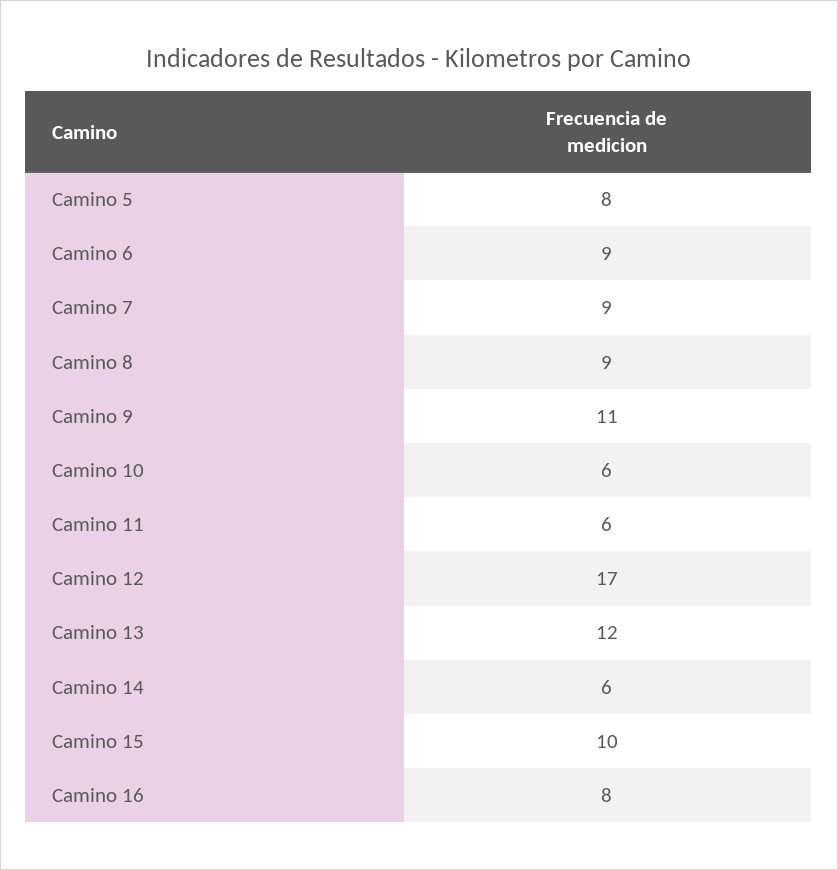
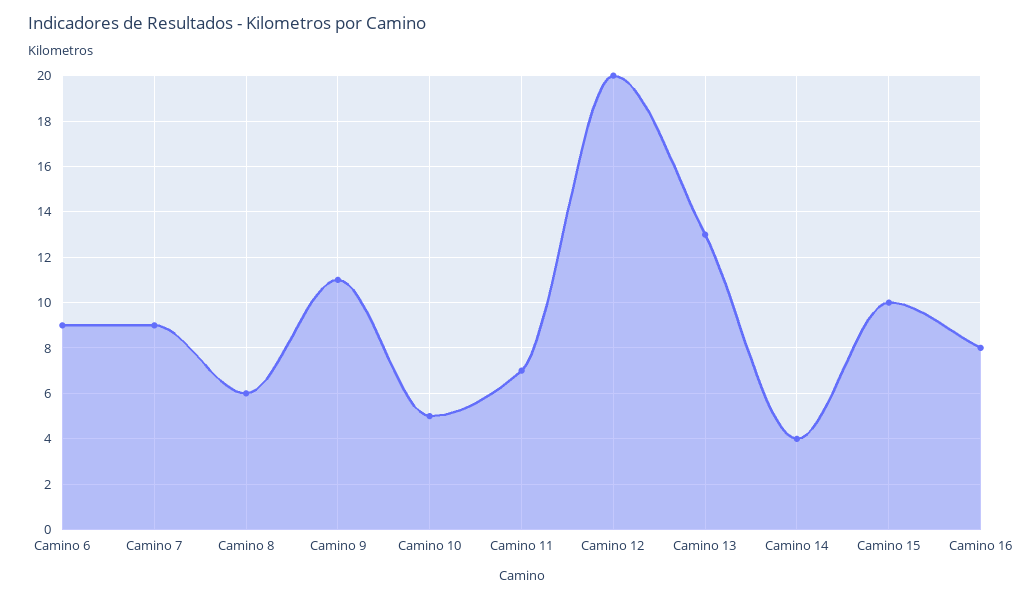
Camino 5: 8 -> none
Camino 8: 9 -> 6
Camino 10: 6 -> 5
Camino 11: 6 -> 7
Camino 12: 17 -> 20
Camino 13: 12 -> 13
Camino 14: 6 -> 4

